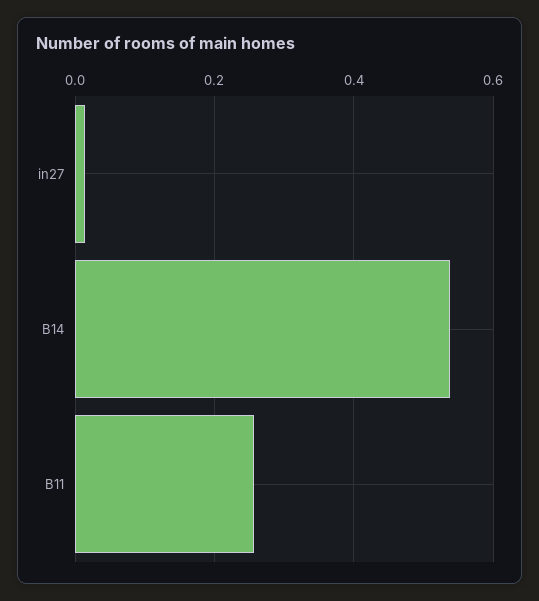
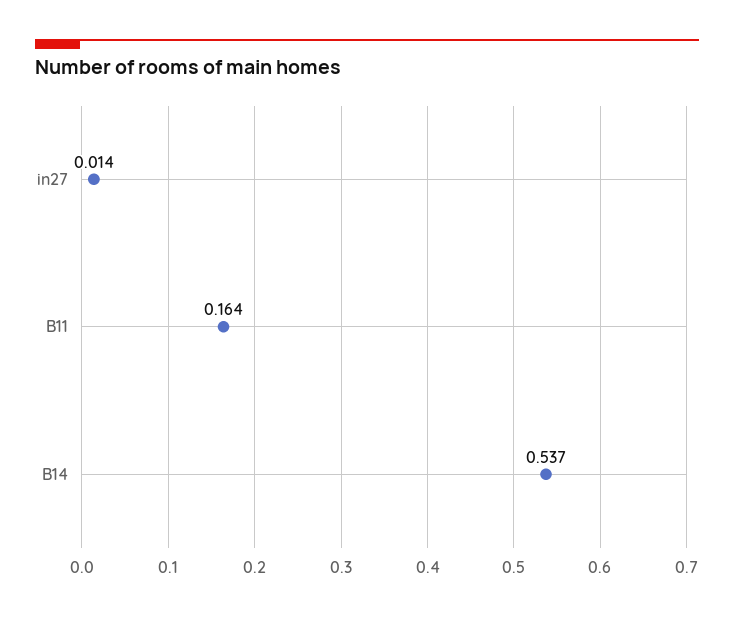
B11: 0.26 -> 0.164

